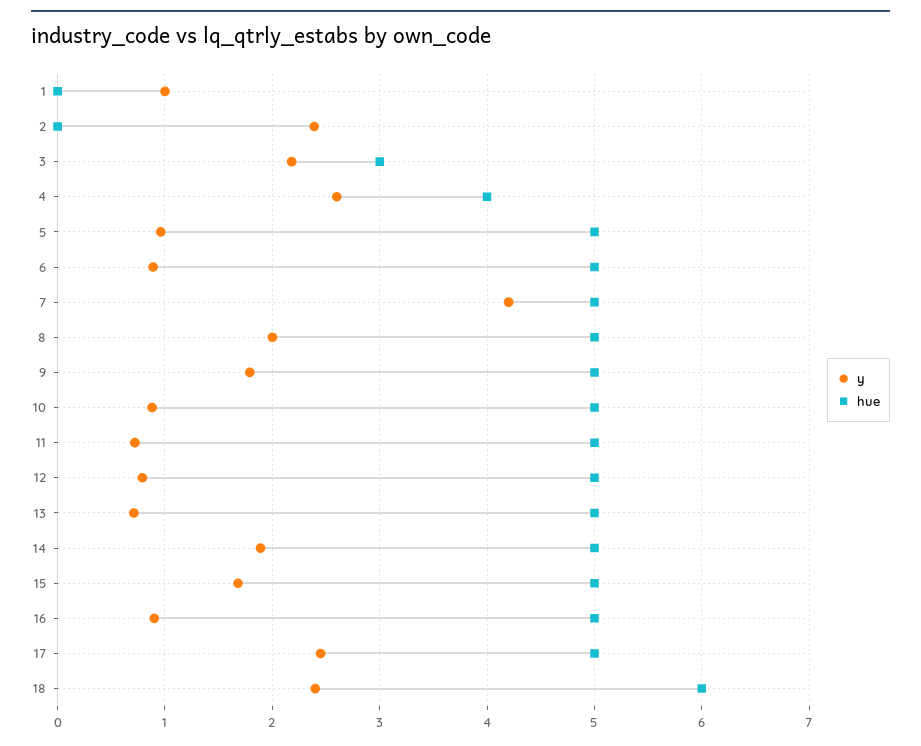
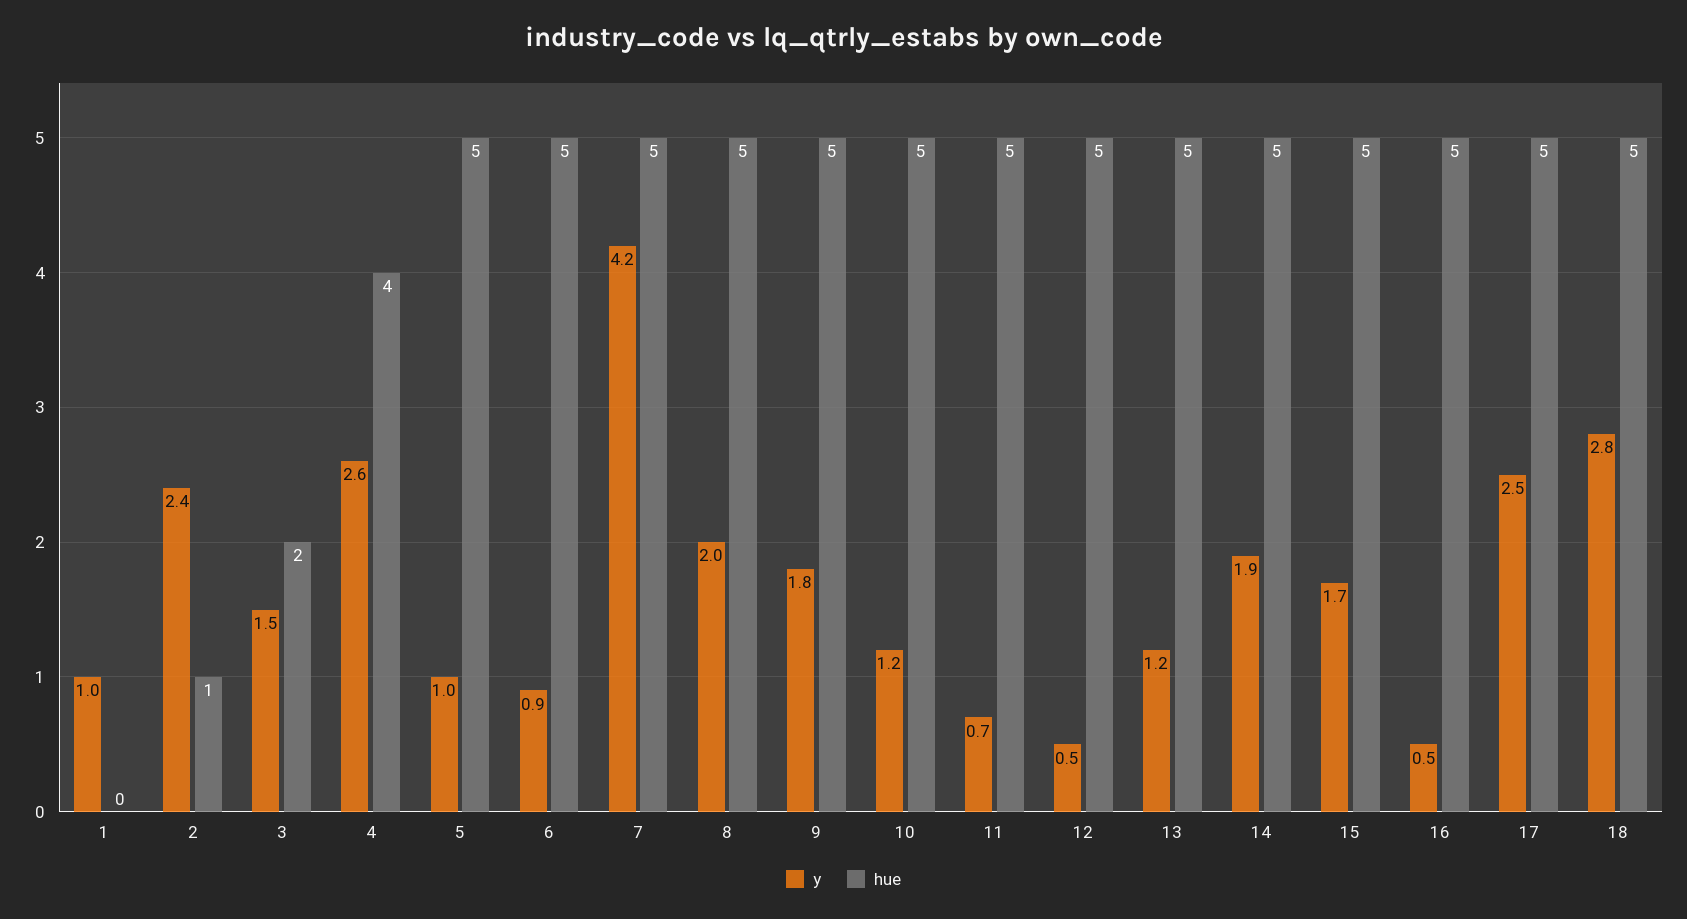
hue, 2: 0 -> 1
y, 3: 2.2 -> 1.5
hue, 3: 3 -> 2
y, 10: 0.9 -> 1.2
y, 12: 0.8 -> 0.5
y, 13: 0.7 -> 1.2
y, 16: 0.9 -> 0.5
y, 18: 2.4 -> 2.8
hue, 18: 6 -> 5

